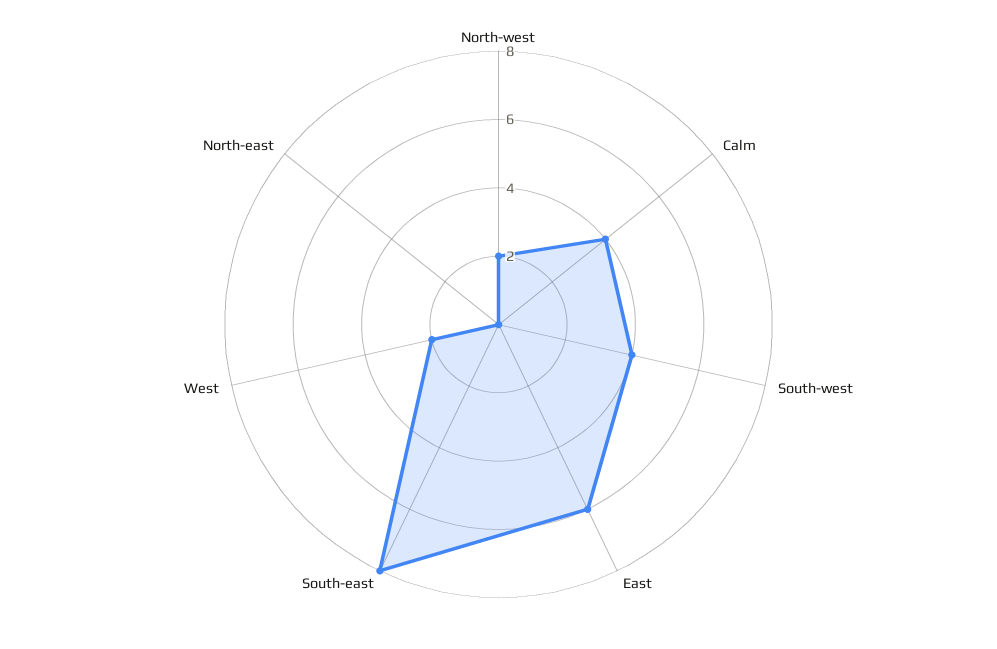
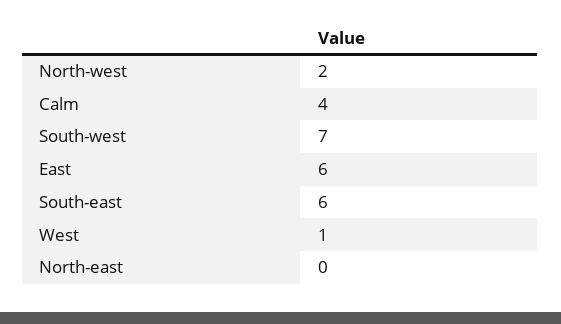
South-west: 4 -> 7
South-east: 8 -> 6
West: 2 -> 1

